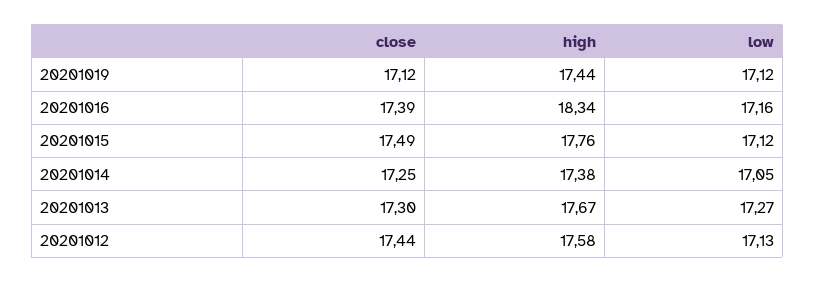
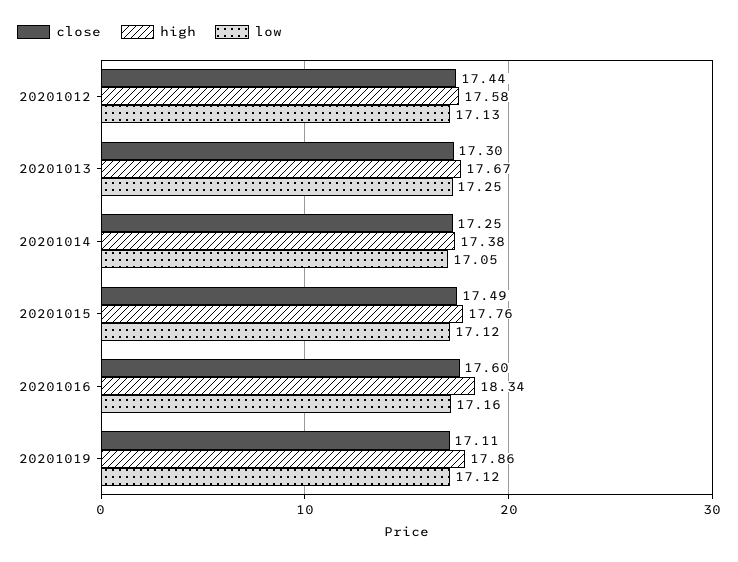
close, 20201019: 17.12 -> 17.11
high, 20201019: 17.44 -> 17.86
close, 20201016: 17.39 -> 17.6
low, 20201013: 17.27 -> 17.25

